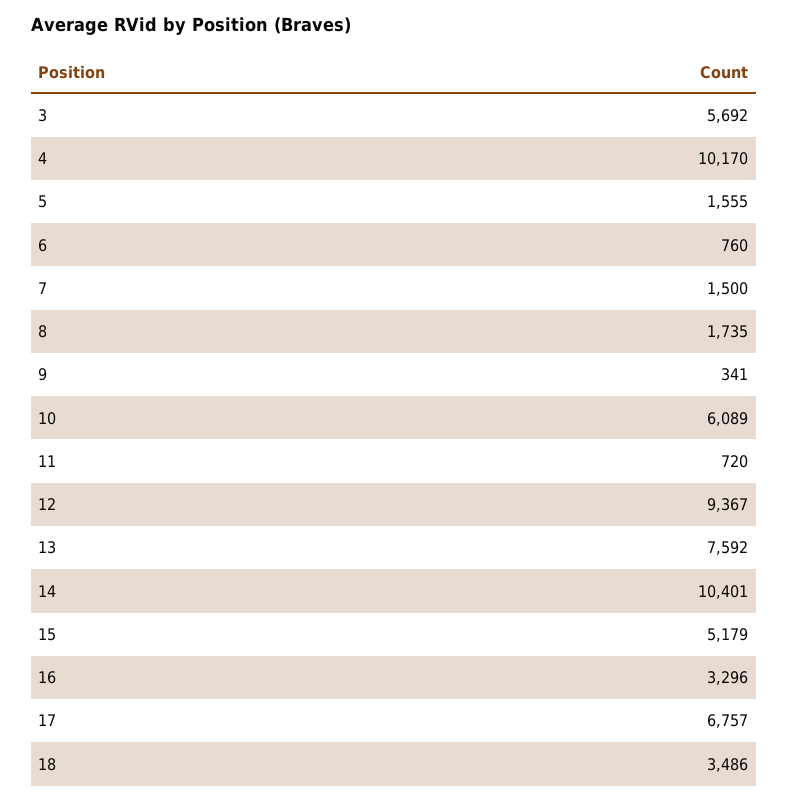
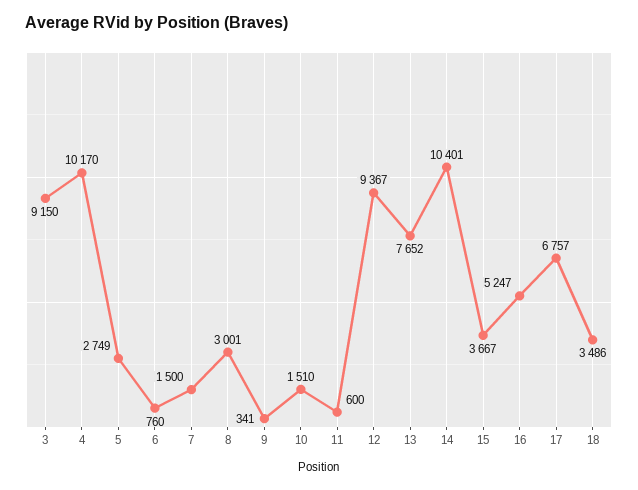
3: 5692 -> 9150
5: 1555 -> 2749
8: 1735 -> 3001
10: 6089 -> 1510
11: 720 -> 600
13: 7592 -> 7652
15: 5179 -> 3667
16: 3296 -> 5247

